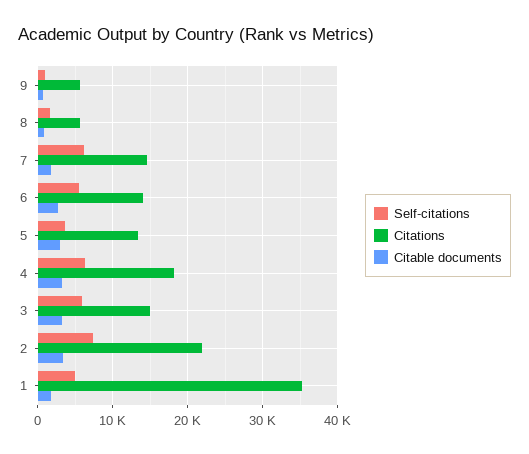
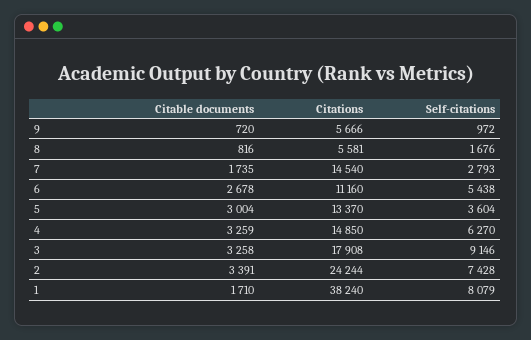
Self-citations, 7: 6000 -> 2793
Citations, 6: 14000 -> 11160
Citations, 4: 18000 -> 14850
Self-citations, 3: 6000 -> 9146
Citations, 3: 15000 -> 17908
Citations, 2: 22000 -> 24244
Self-citations, 1: 5000 -> 8079
Citations, 1: 35000 -> 38240

